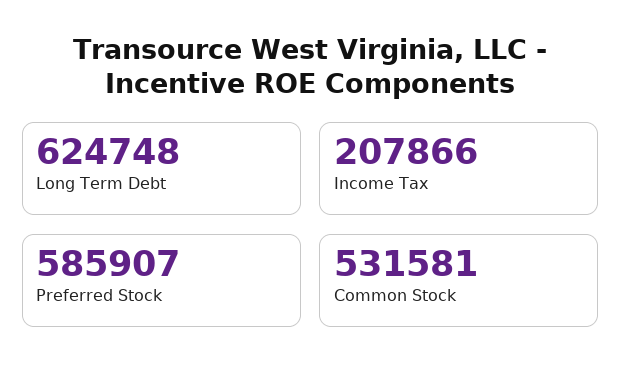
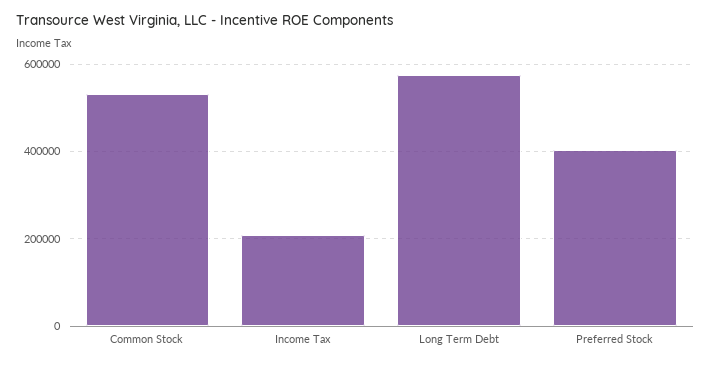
Long Term Debt: 624748 -> 580000
Preferred Stock: 585907 -> 400000

